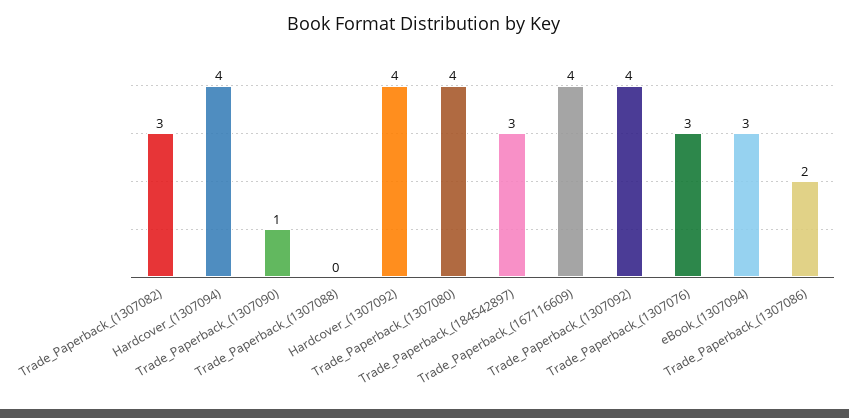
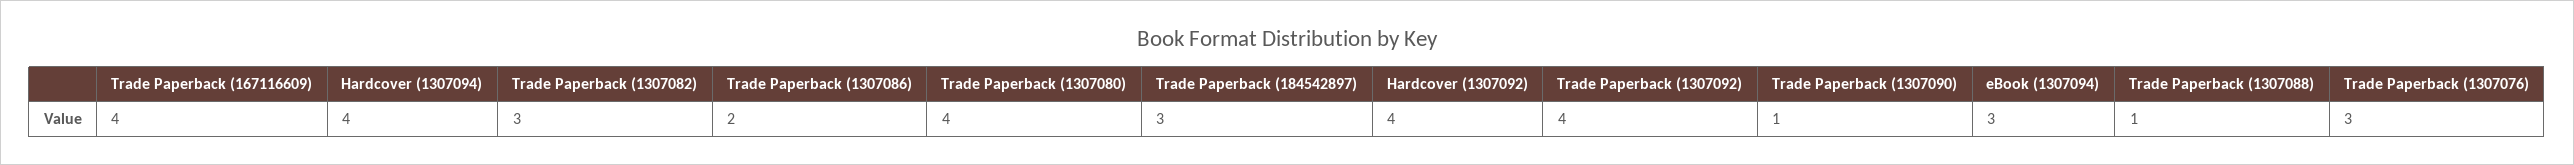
Trade_Paperback_(1307088): 0 -> 1

